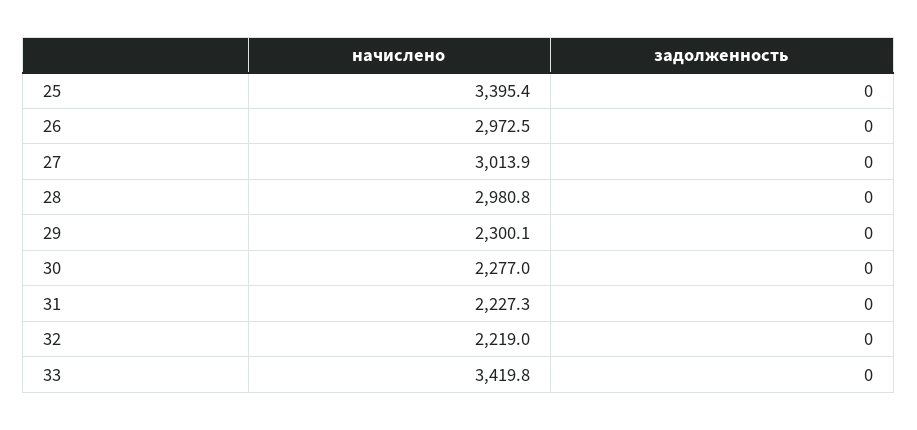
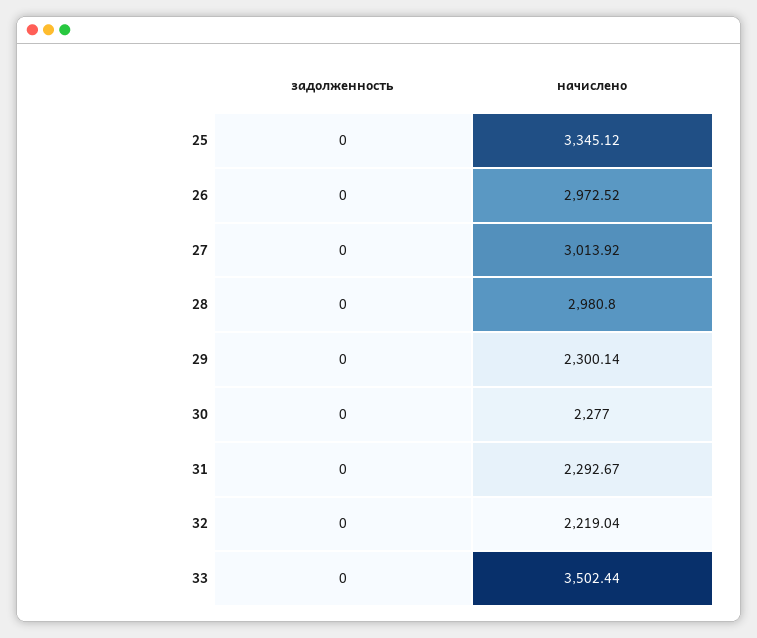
начислено, 25: 3395.4 -> 3345.12
начислено, 31: 2227.3 -> 2292.67
начислено, 33: 3419.8 -> 3502.44

